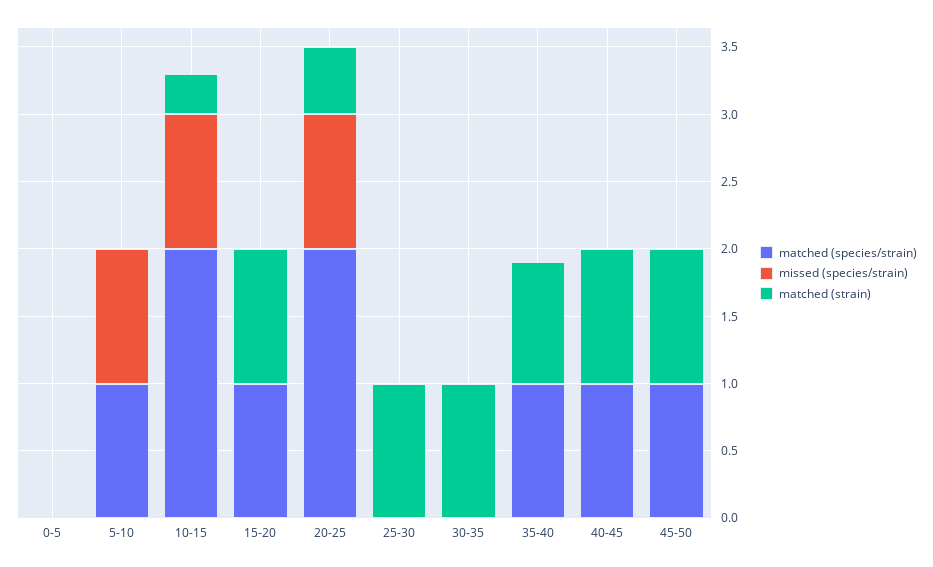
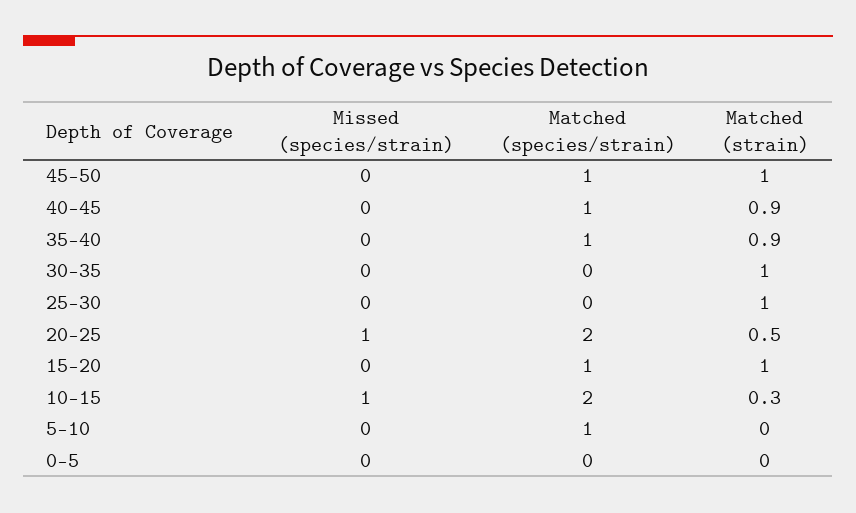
missed (species/strain), 5-10: 1 -> 0
matched (strain), 40-45: 1 -> 0.9

